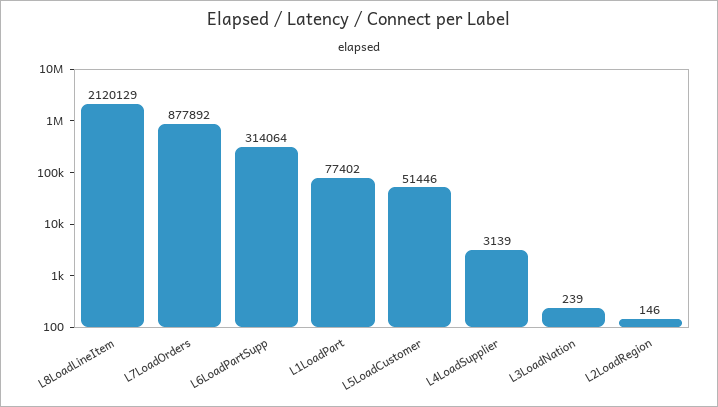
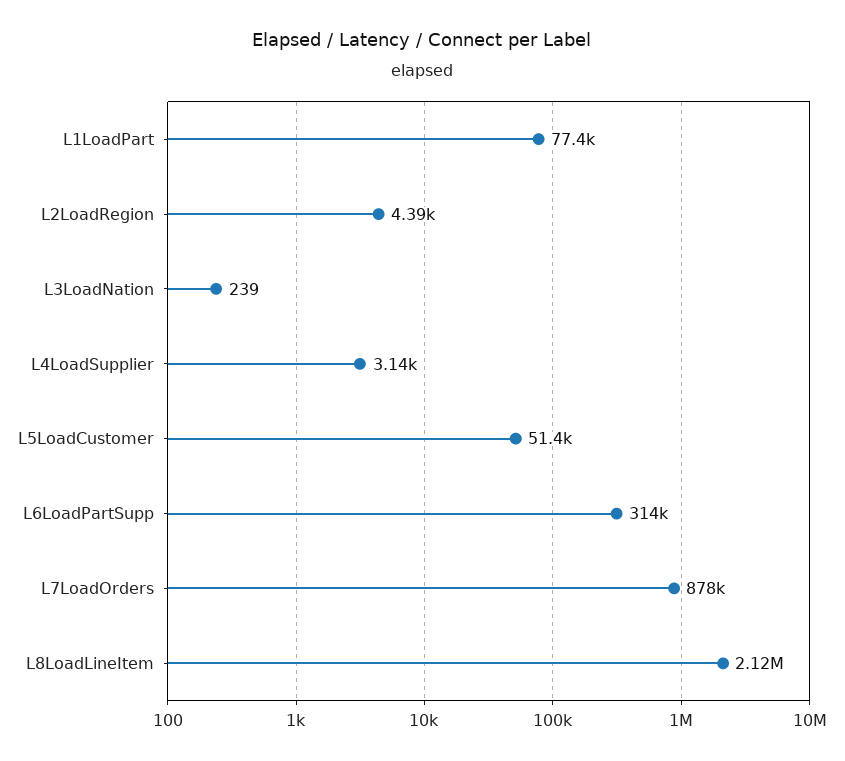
L2LoadRegion: 146 -> 4390

